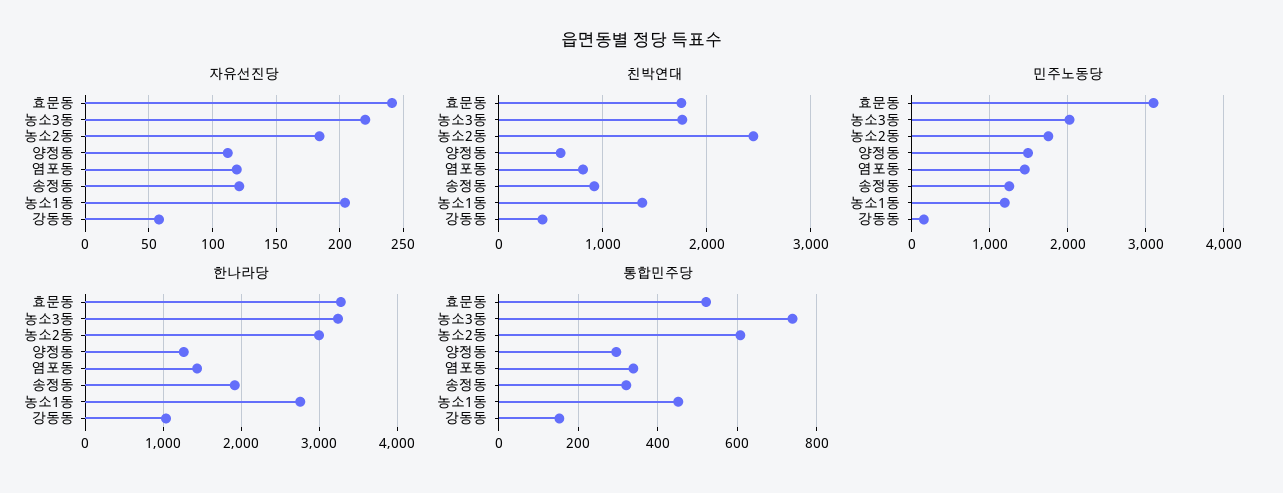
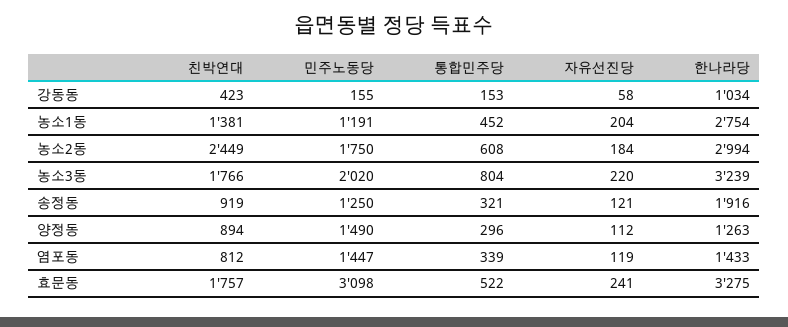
친박연대, 양정동: 600 -> 894
통합민주당, 농소3동: 740 -> 804

